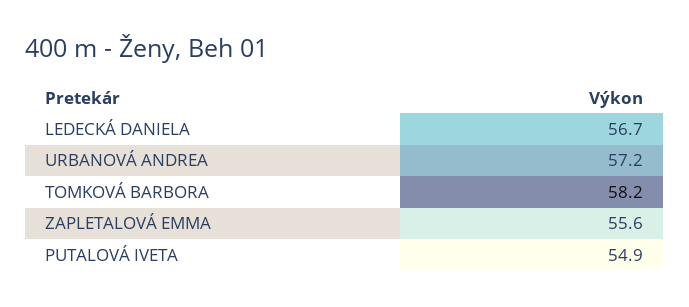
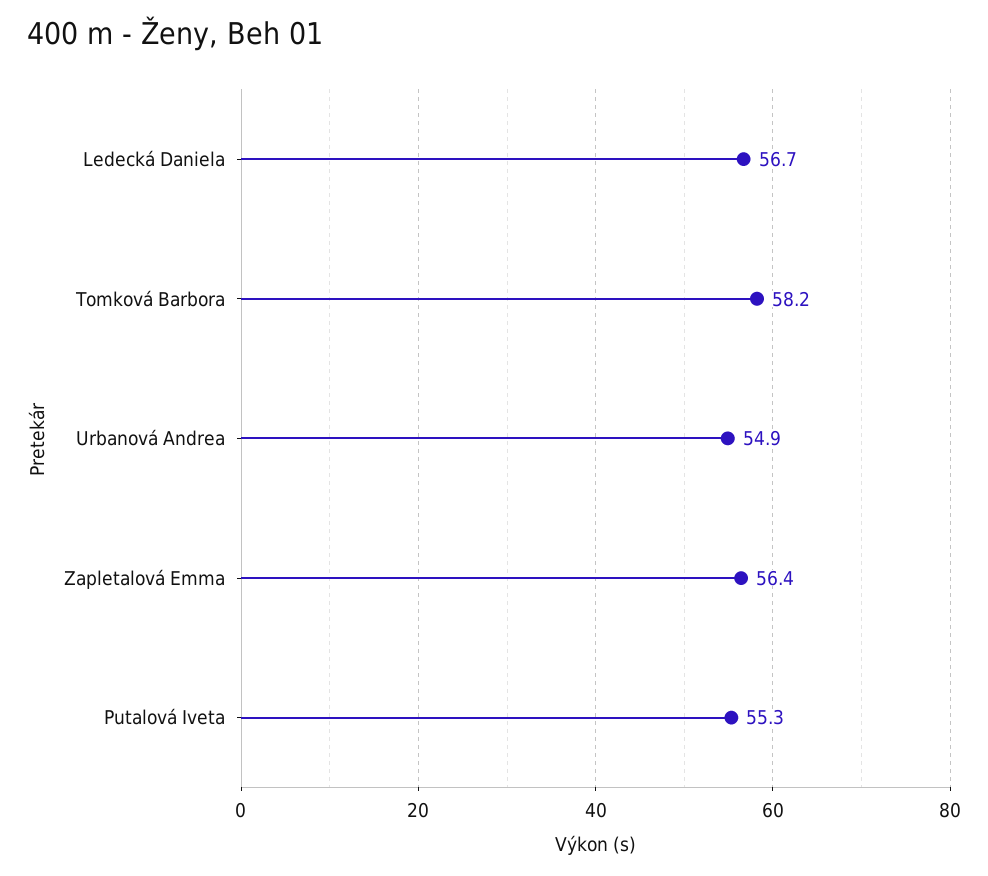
URBANOVÁ ANDREA: 57.2 -> 54.9
ZAPLETALOVÁ EMMA: 55.6 -> 56.4
PUTALOVÁ IVETA: 54.9 -> 55.3

